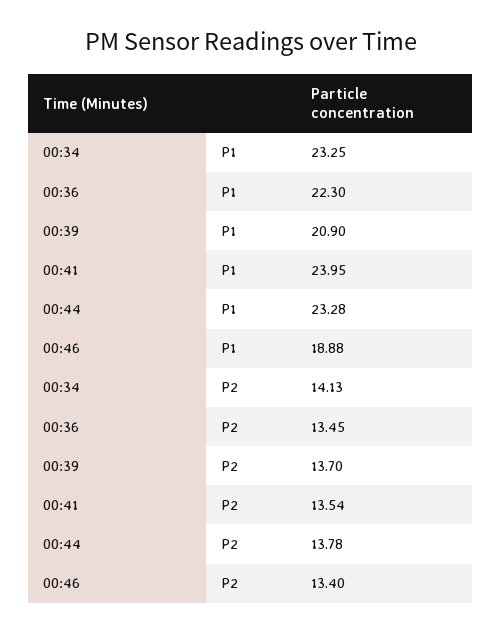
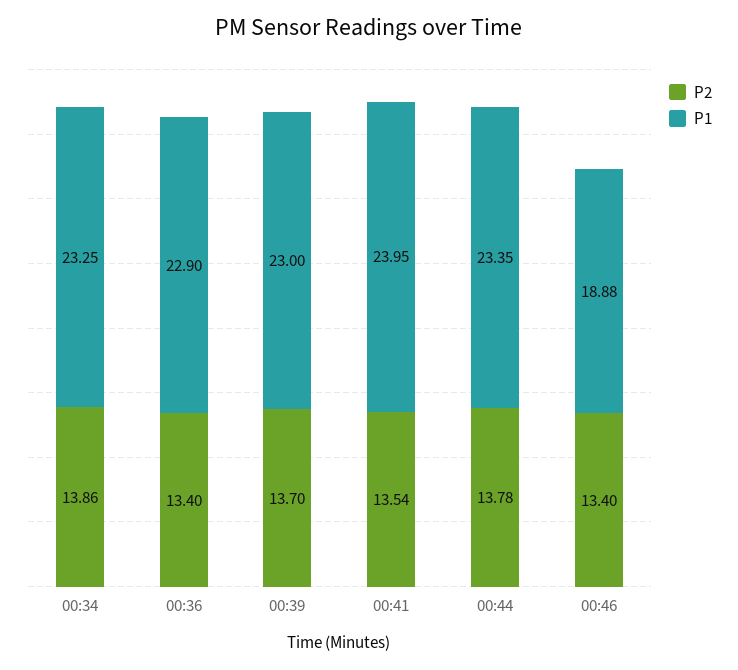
P1, 00:36: 22.3 -> 22.9
P1, 00:39: 20.9 -> 23
P1, 00:44: 23.28 -> 23.35
P2, 00:34: 14.13 -> 13.86
P2, 00:36: 13.45 -> 13.4

